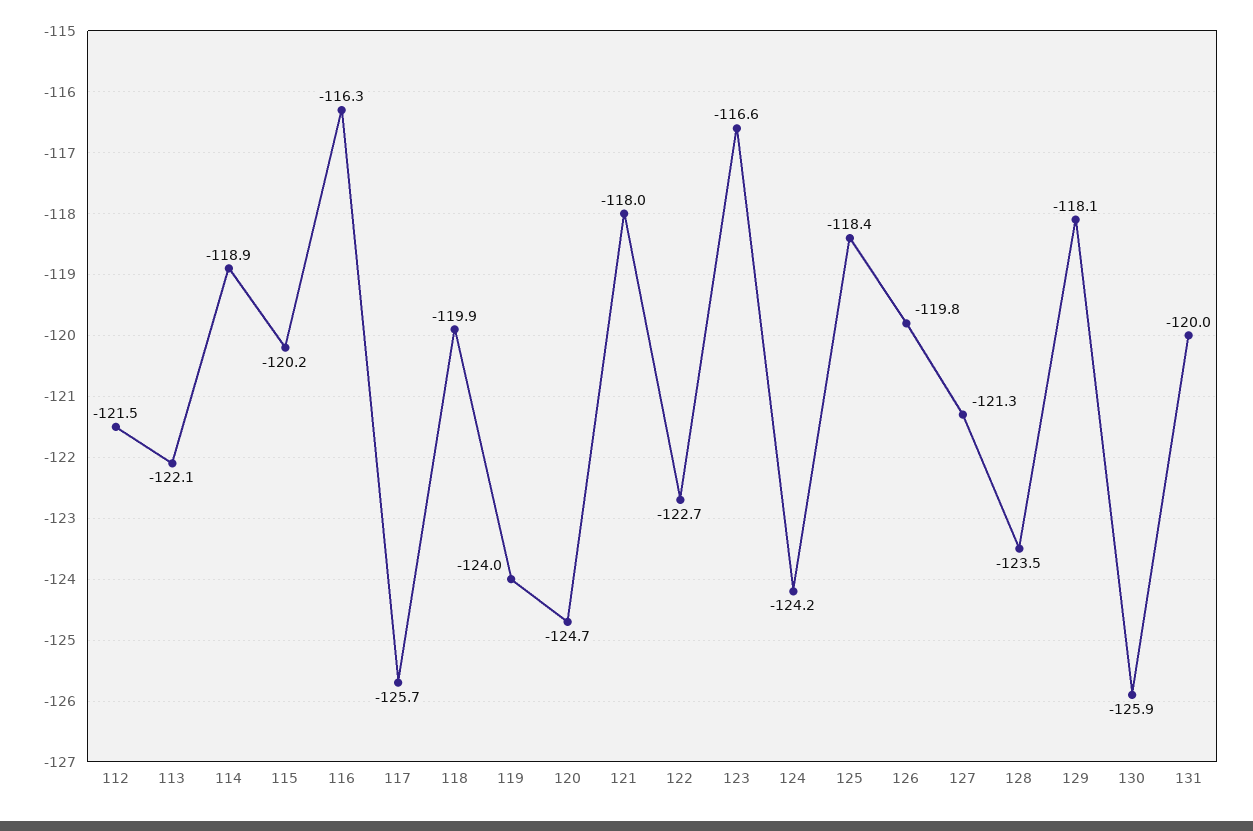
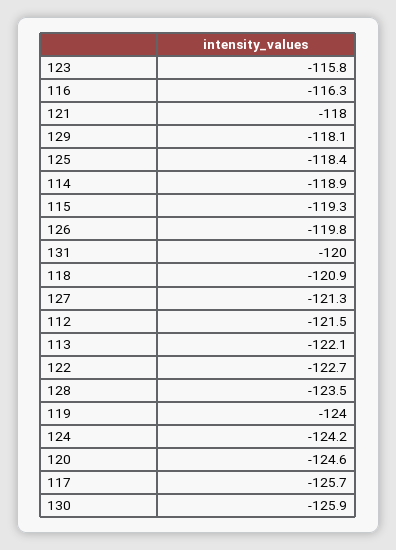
115: -120.2 -> -119.3
118: -119.9 -> -120.9
120: -124.7 -> -124.6
123: -116.6 -> -115.8

